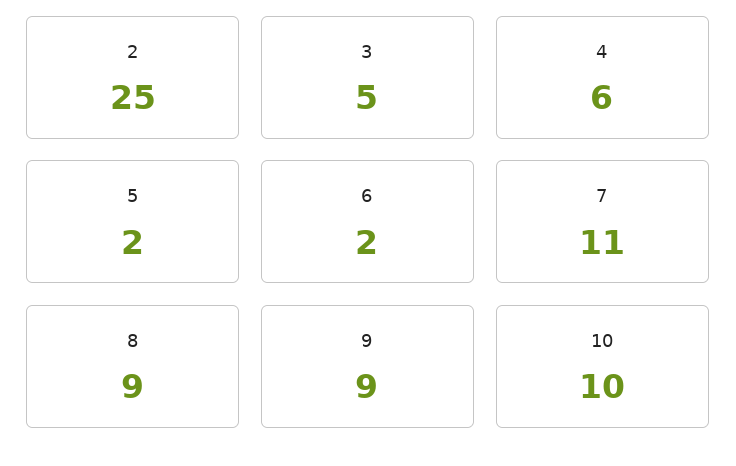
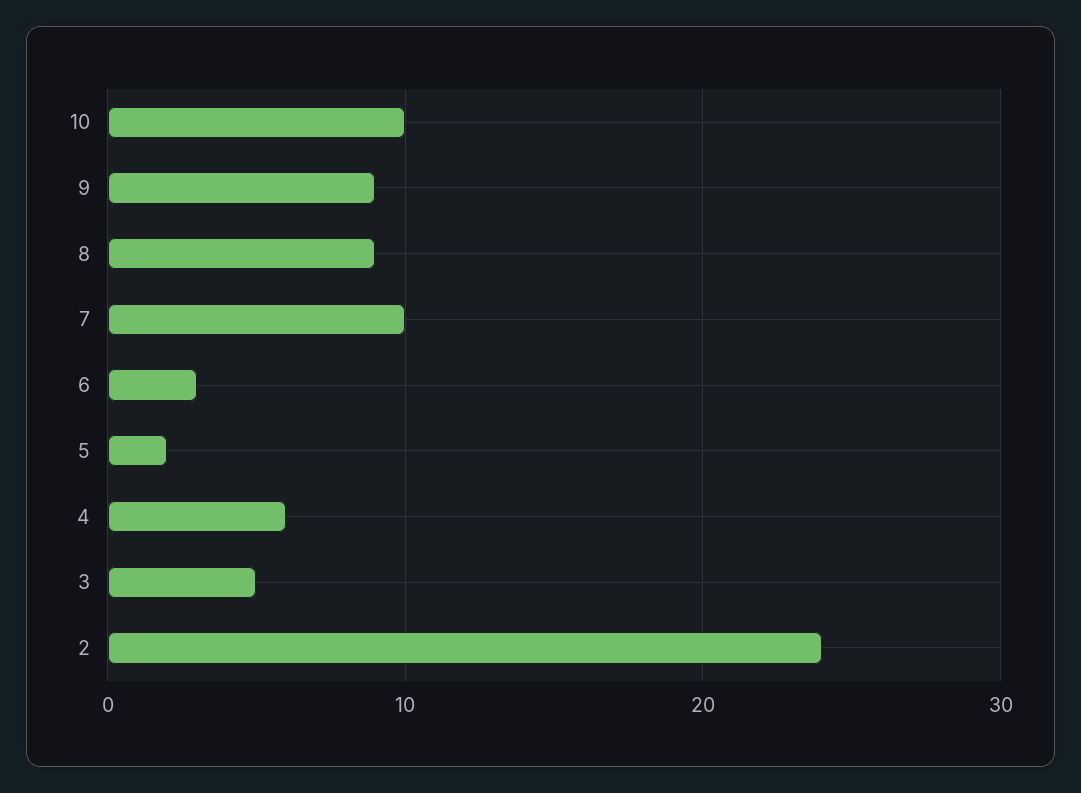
2: 25 -> 24
6: 2 -> 3
7: 11 -> 10

